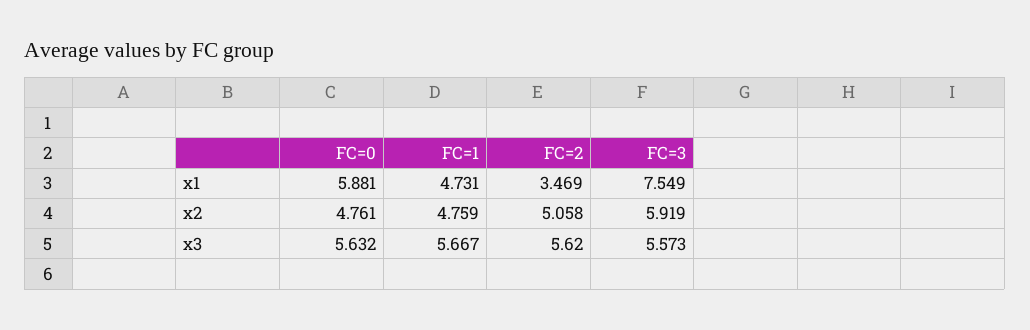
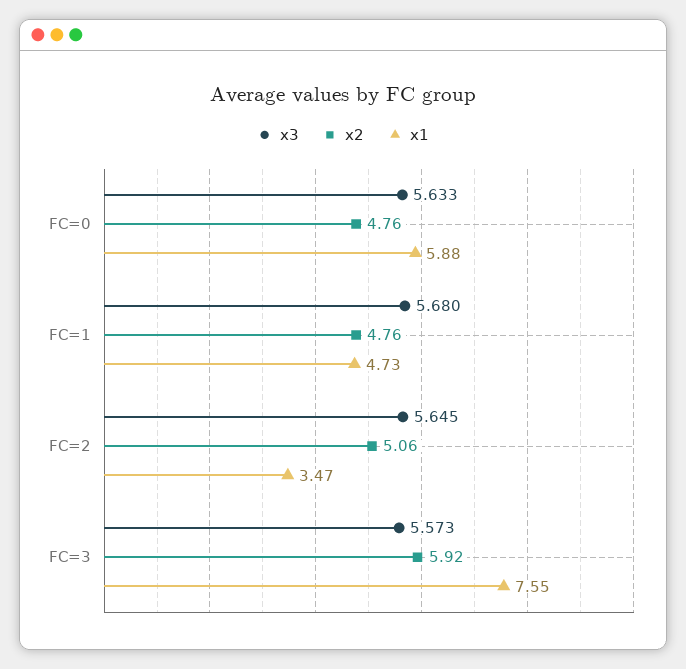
x3, FC=0: 5.632 -> 5.633
x3, FC=1: 5.667 -> 5.68
x3, FC=2: 5.62 -> 5.645

